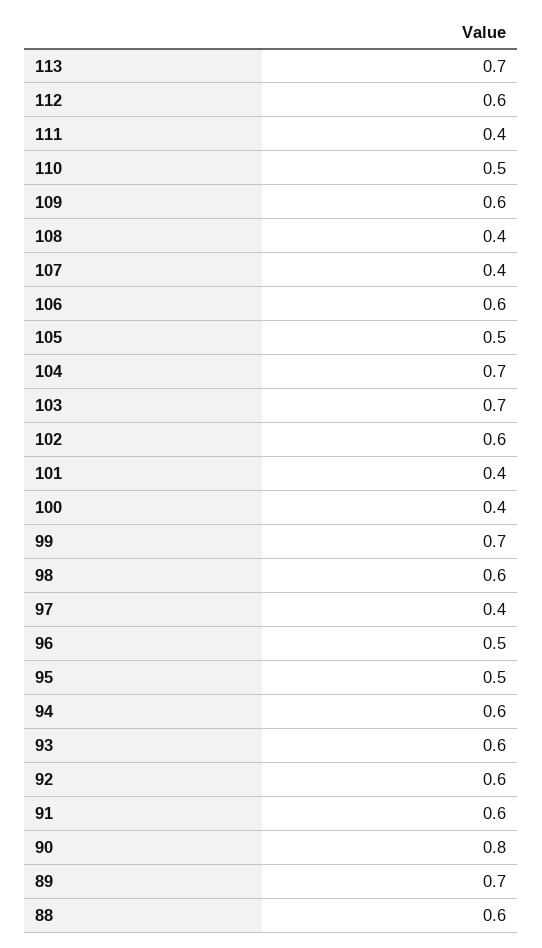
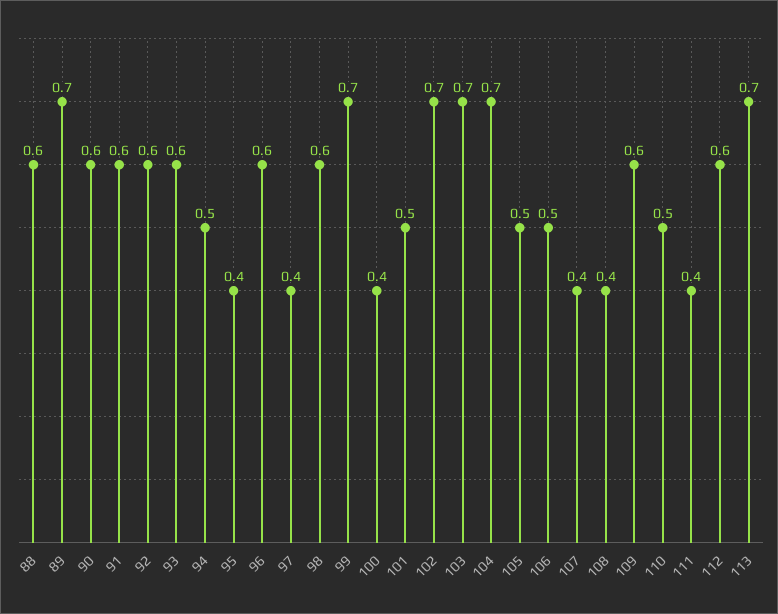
106: 0.6 -> 0.5
102: 0.6 -> 0.7
101: 0.4 -> 0.5
96: 0.5 -> 0.6
95: 0.5 -> 0.4
94: 0.6 -> 0.5
90: 0.8 -> 0.6

